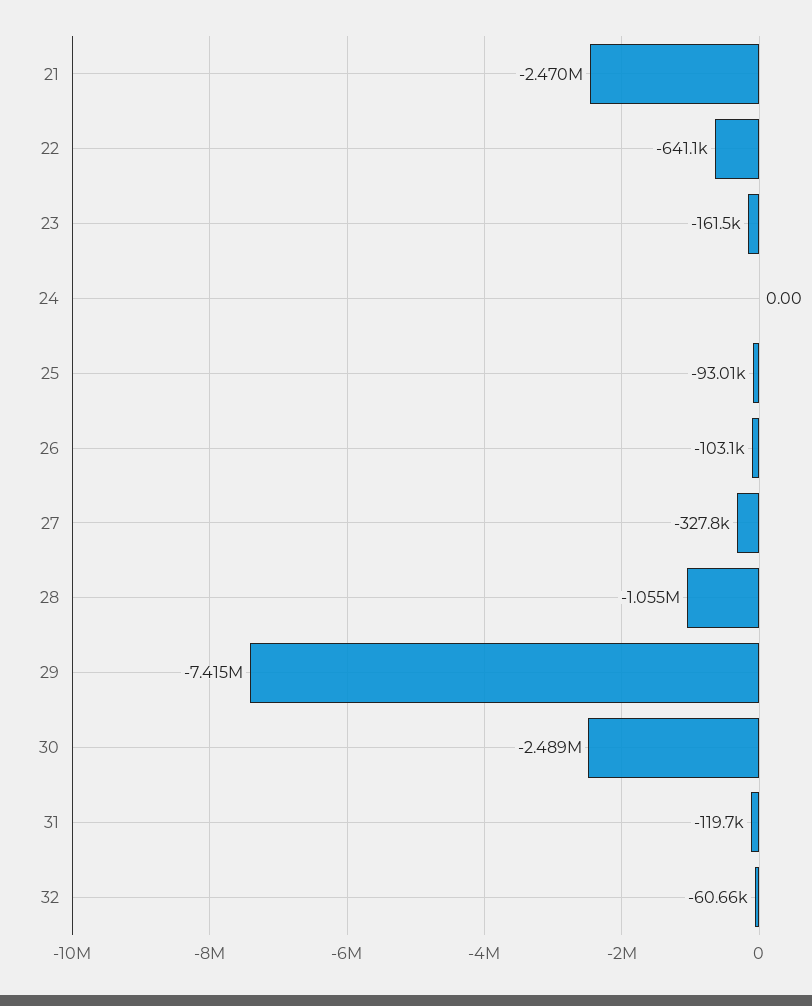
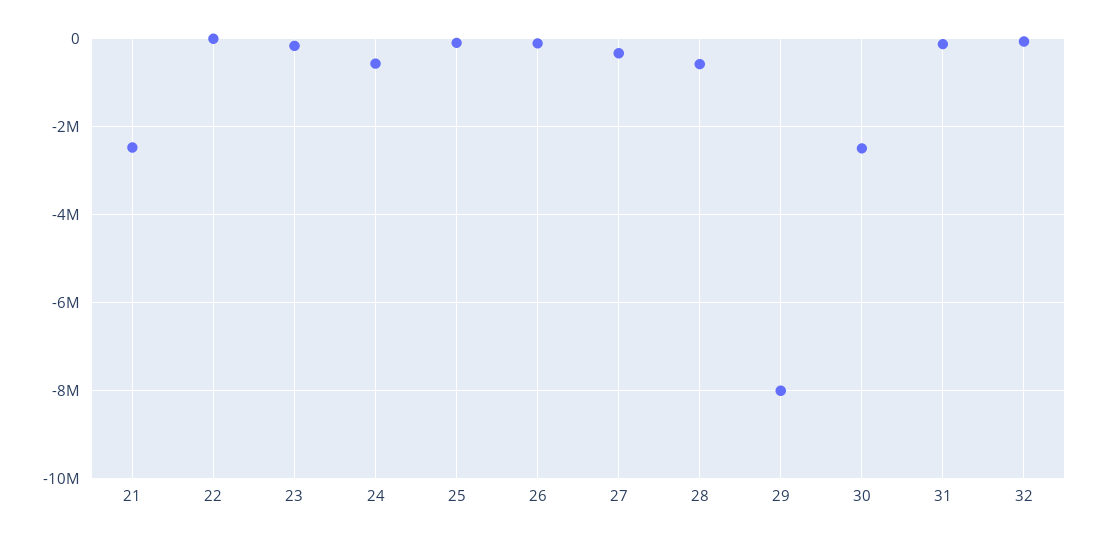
22: -641100 -> 0
24: 0 -> -600000
28: -1055000 -> -600000
29: -7415000 -> -8000000

